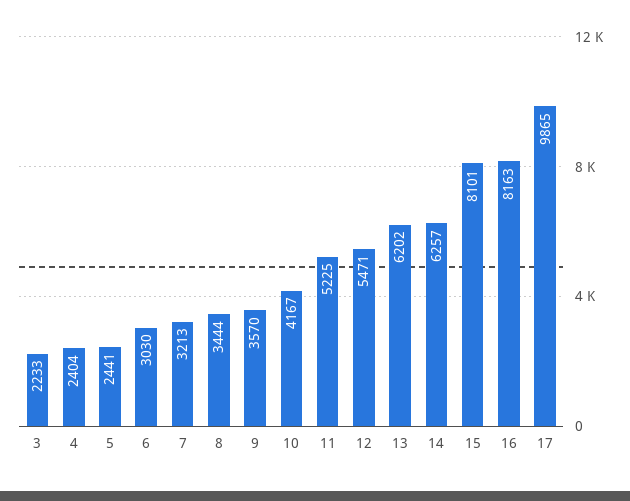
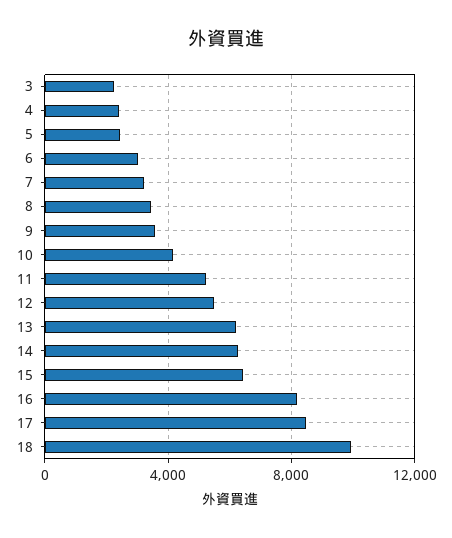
15: 8101 -> 6500
17: 9865 -> 8500
18: none -> 10000

